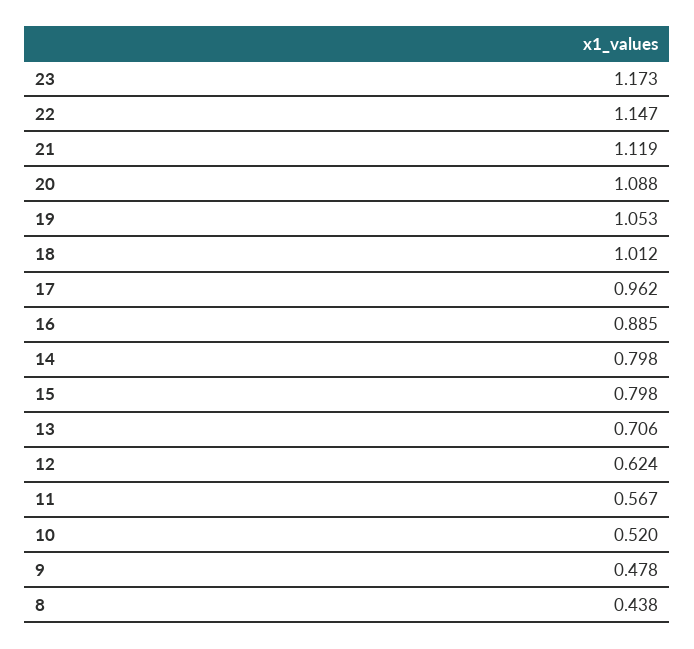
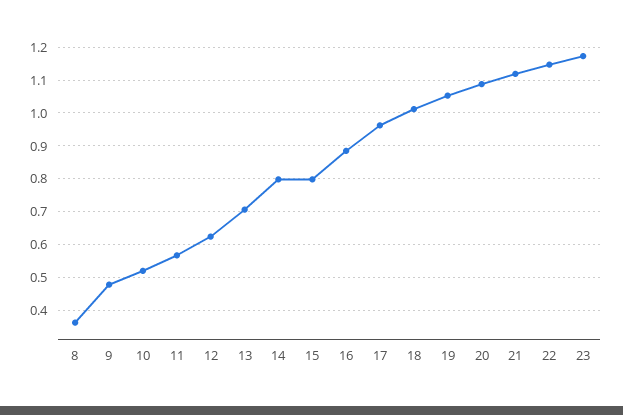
8: 0.438 -> 0.36

